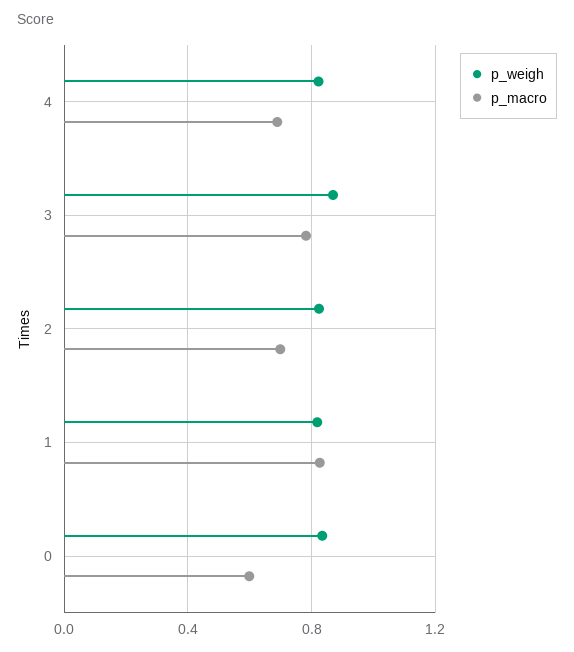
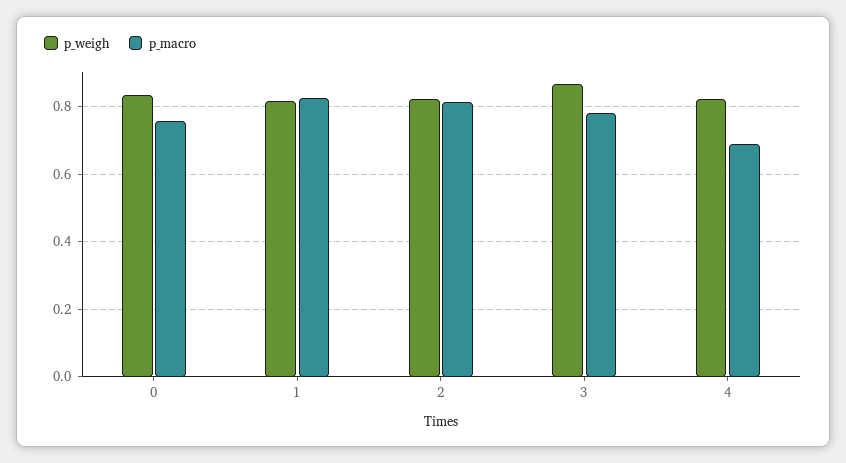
p_macro, 2: 0.7 -> 0.82
p_macro, 0: 0.6 -> 0.76

